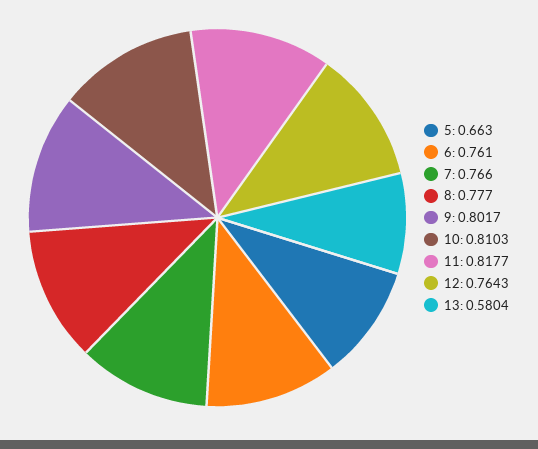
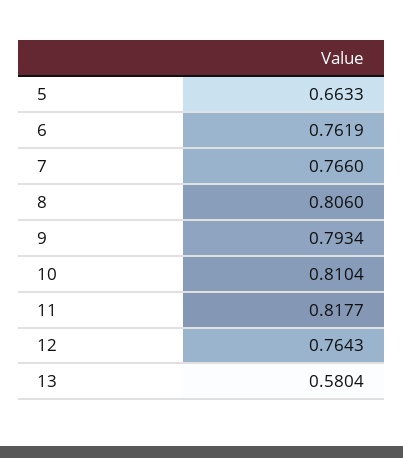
5: 0.663 -> 0.6633
6: 0.761 -> 0.7619
8: 0.777 -> 0.806
9: 0.8017 -> 0.7934
10: 0.8103 -> 0.8104

